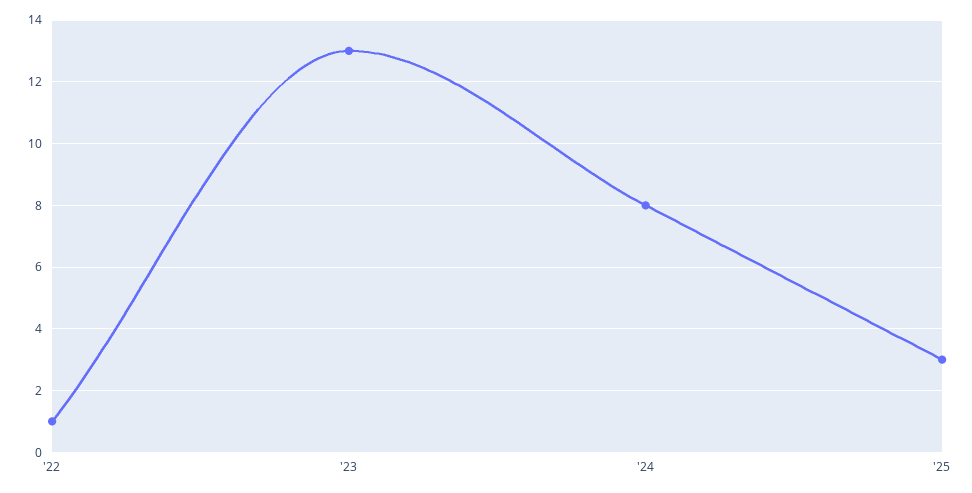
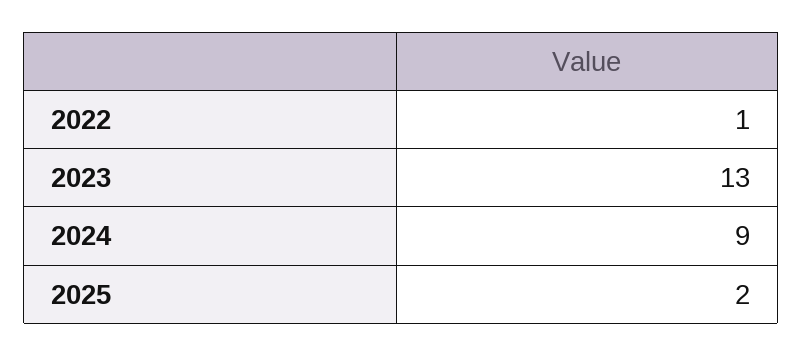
'24: 8 -> 9
'25: 3 -> 2

